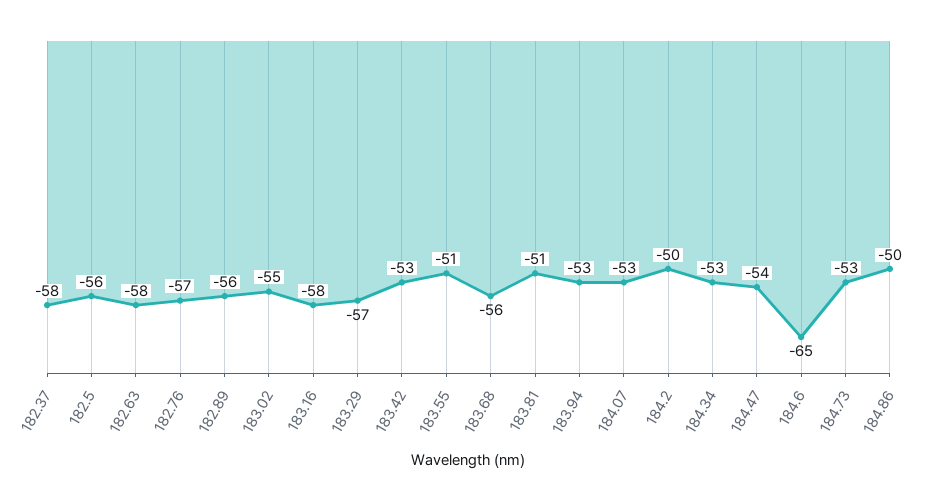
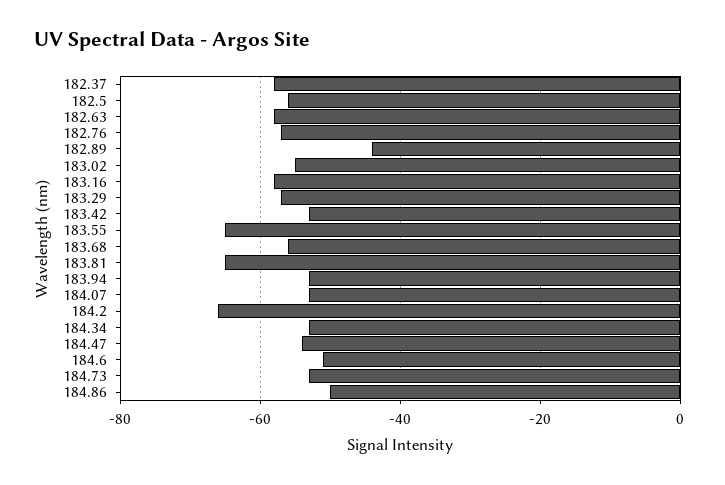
182.89: -56 -> -45
183.55: -51 -> -65
183.81: -51 -> -65
184.2: -50 -> -65
184.6: -65 -> -50

